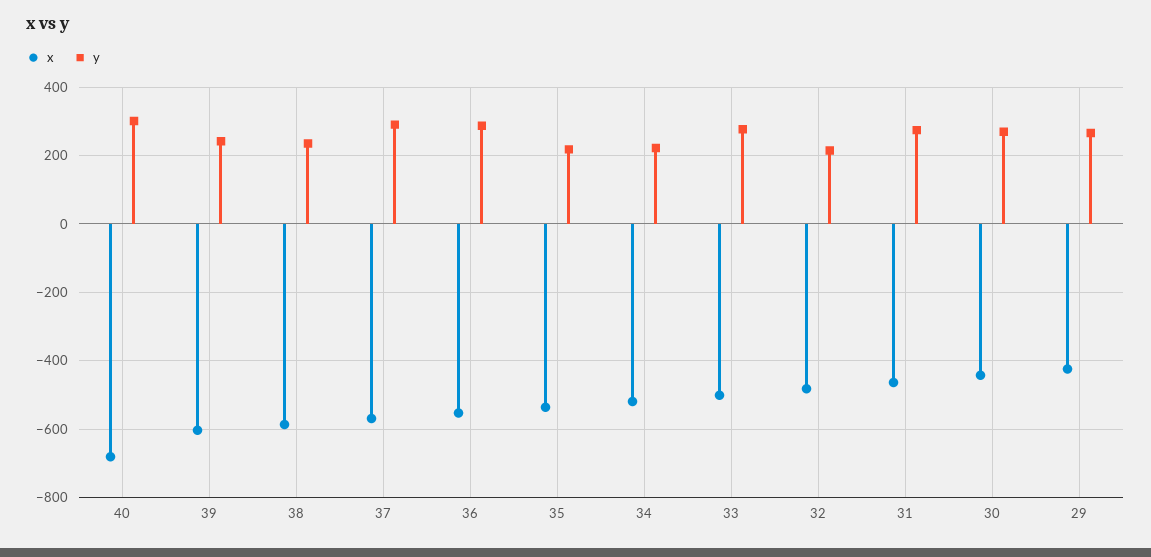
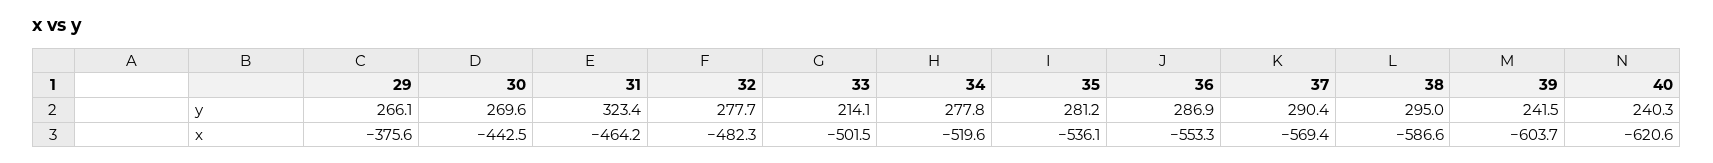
x, 40: -680 -> -620.6
y, 40: 300 -> 240.3
y, 38: 240 -> 295
y, 35: 220 -> 281.2
y, 34: 220 -> 277.8
y, 33: 280 -> 214.1
y, 32: 220 -> 277.7
y, 31: 280 -> 323.4
x, 29: -420 -> -375.6

